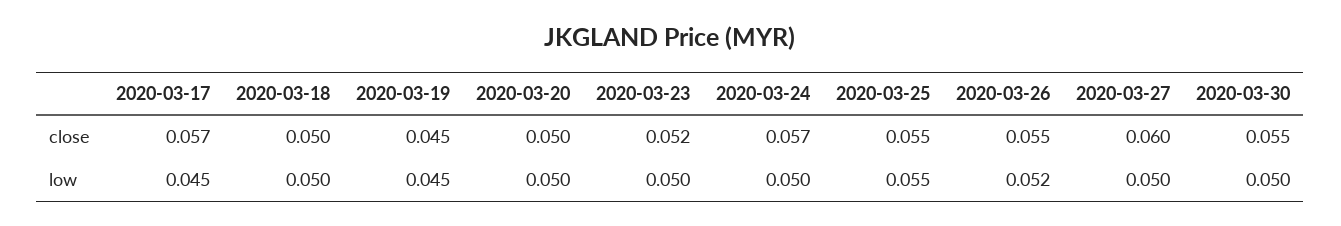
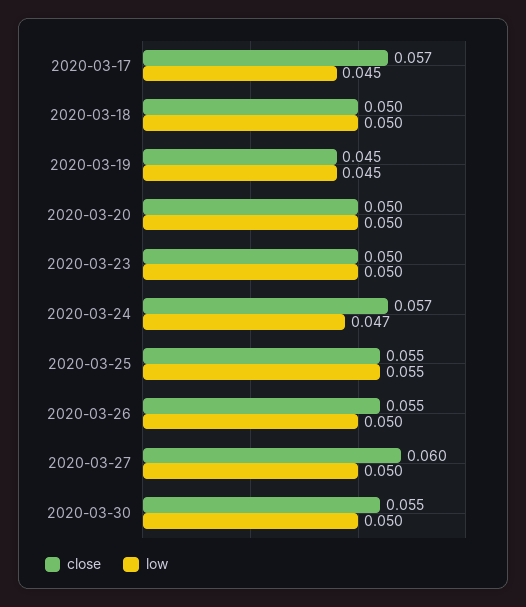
close, 2020-03-23: 0.052 -> 0.05
low, 2020-03-24: 0.05 -> 0.047
low, 2020-03-26: 0.052 -> 0.05

